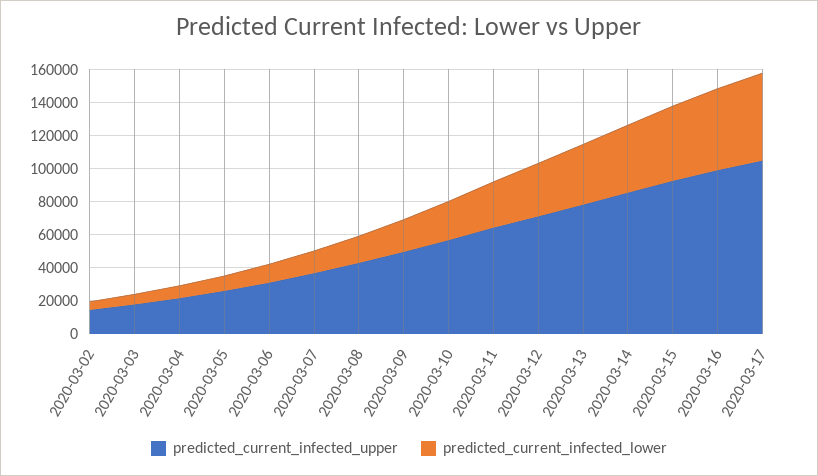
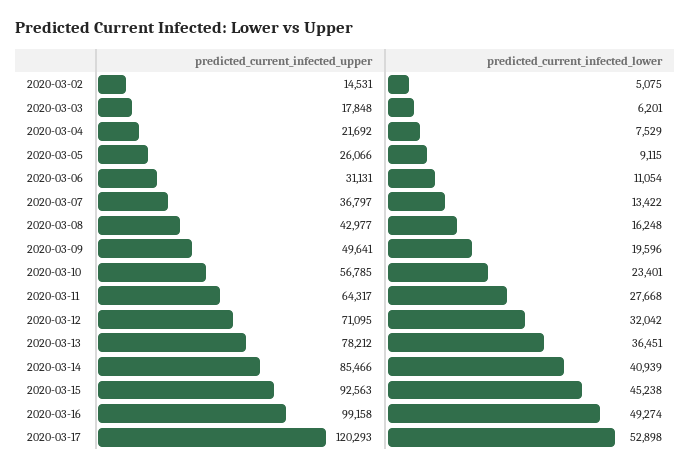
predicted_current_infected_upper, 2020-03-17: 105000 -> 120293

